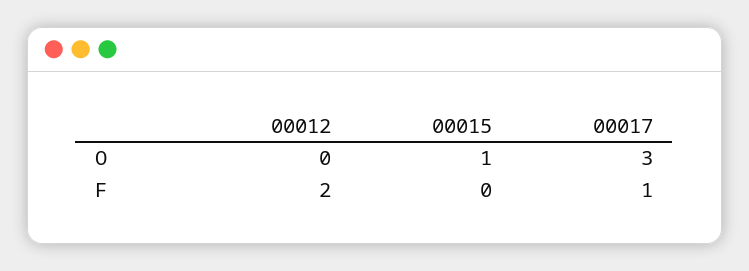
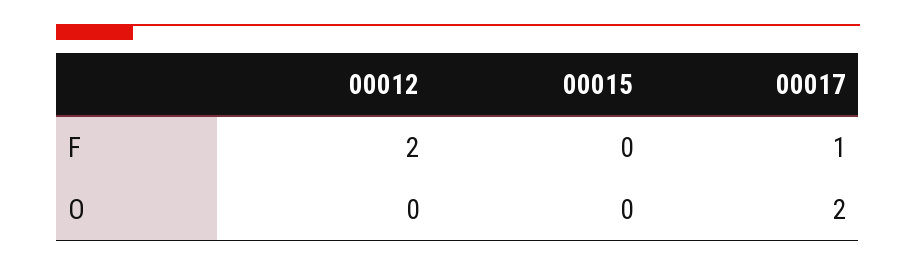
00015, O: 1 -> 0
00017, O: 3 -> 2

